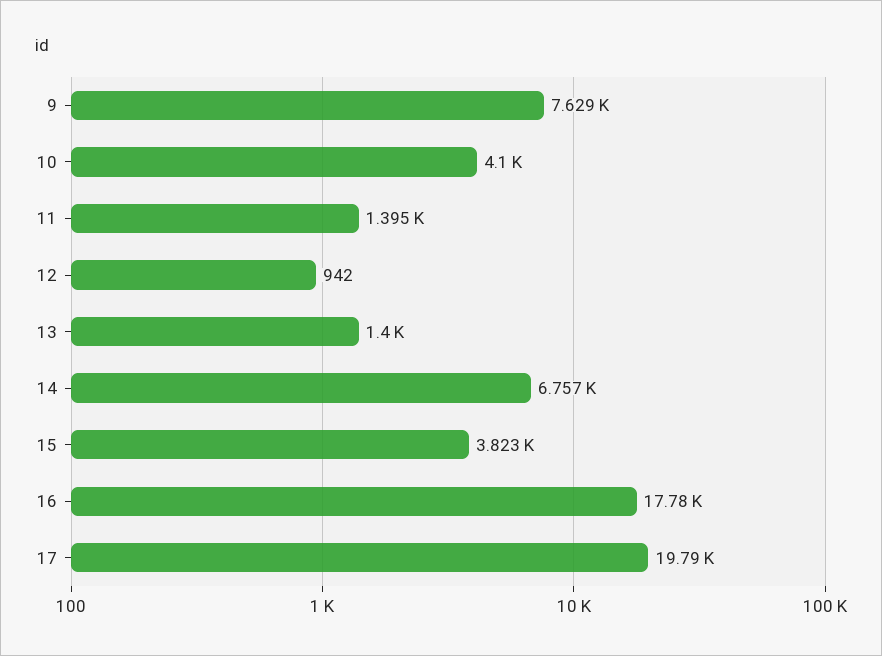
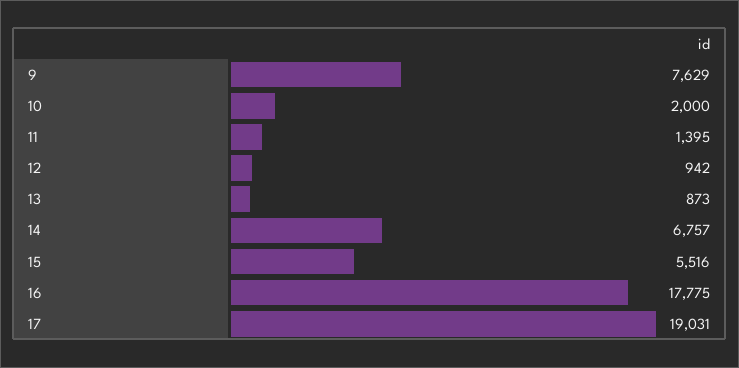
10: 4100 -> 2000
13: 1400 -> 873
15: 3823 -> 5516
17: 19790 -> 19031

